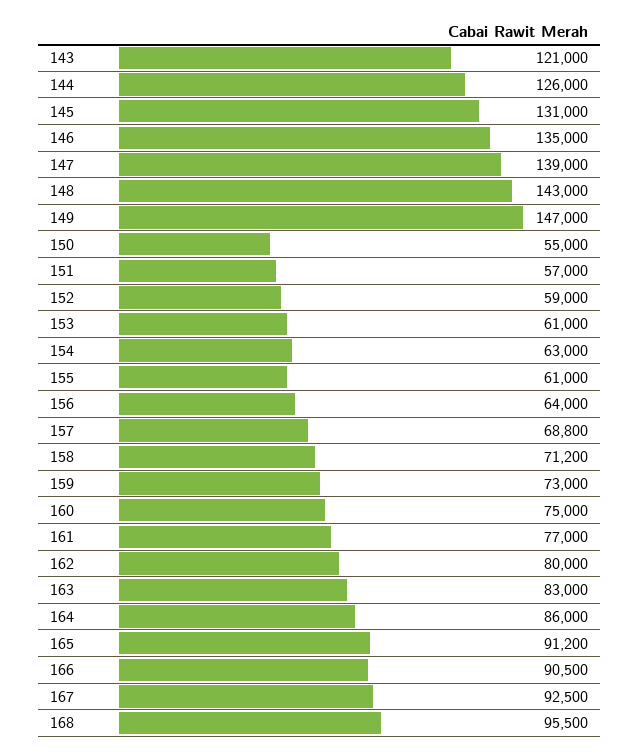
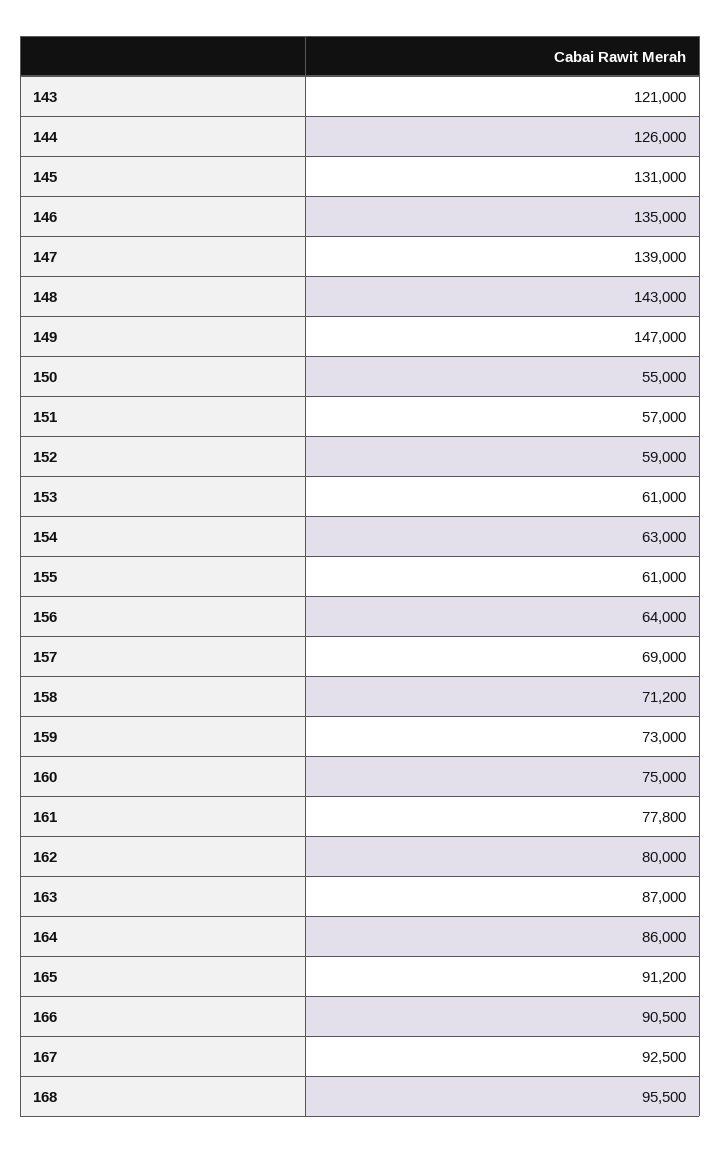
157: 68800 -> 69000
161: 77000 -> 77800
163: 83000 -> 87000

